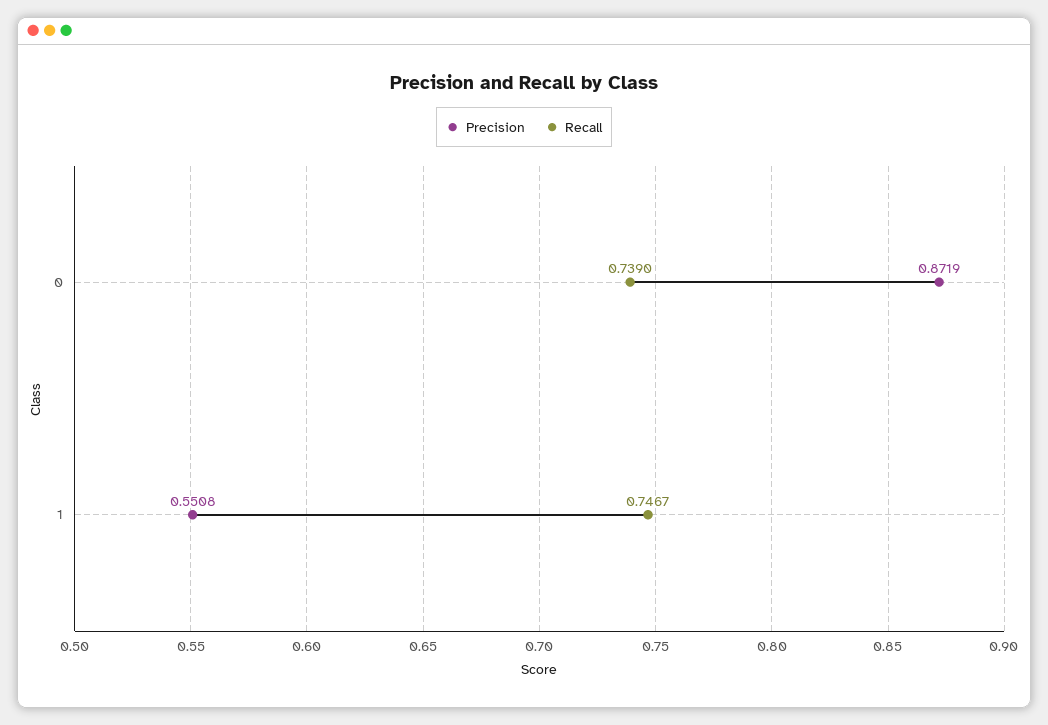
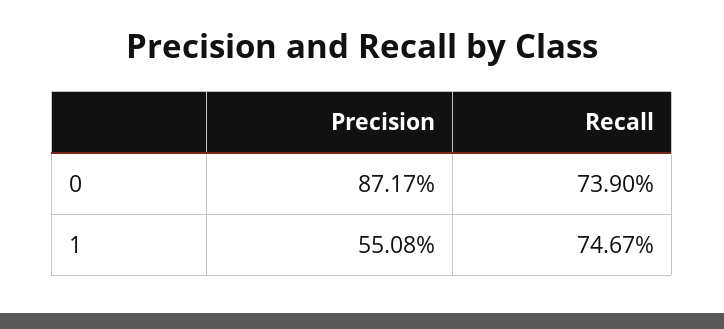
Precision, 0: 0.8719 -> 0.8717

